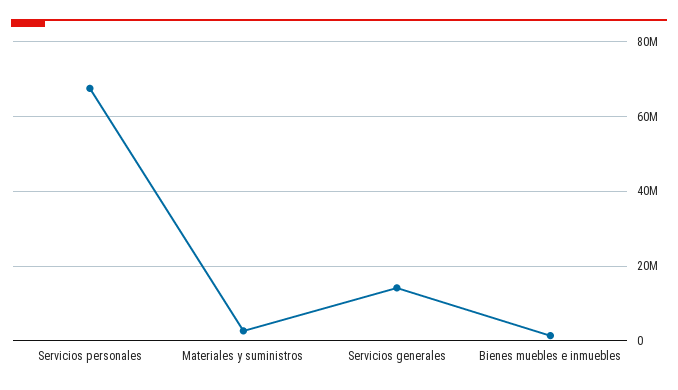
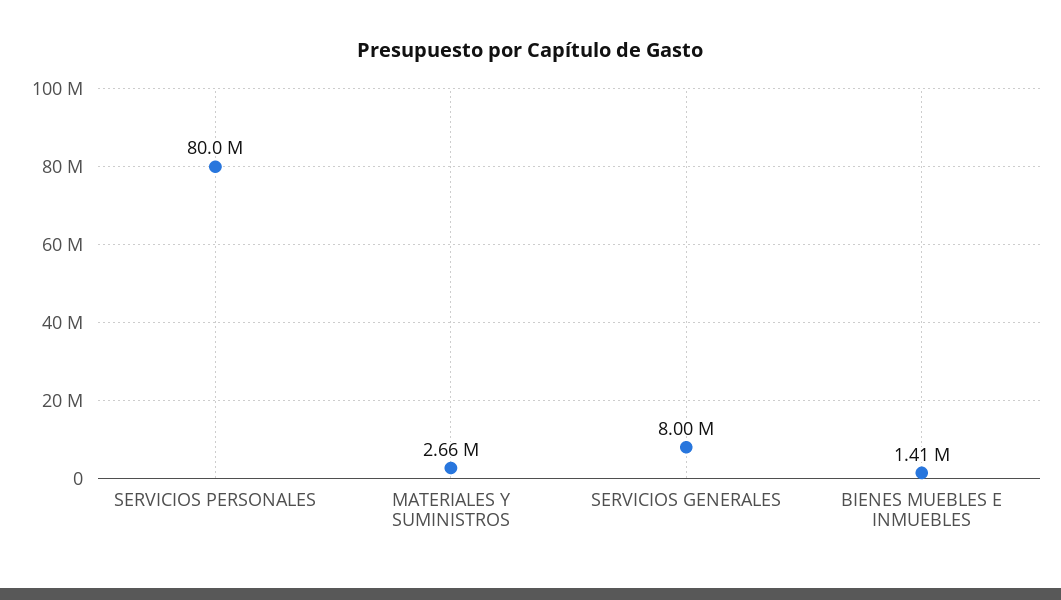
Servicios personales: 68000000 -> 80000000
Servicios generales: 14000000 -> 8000000

